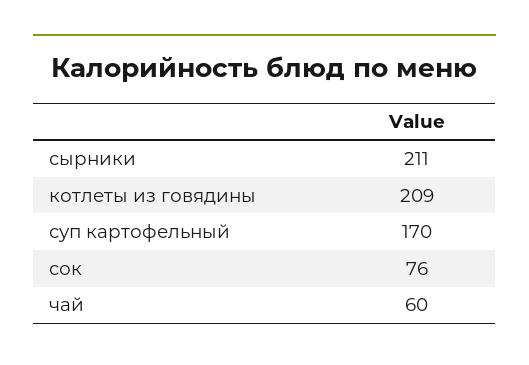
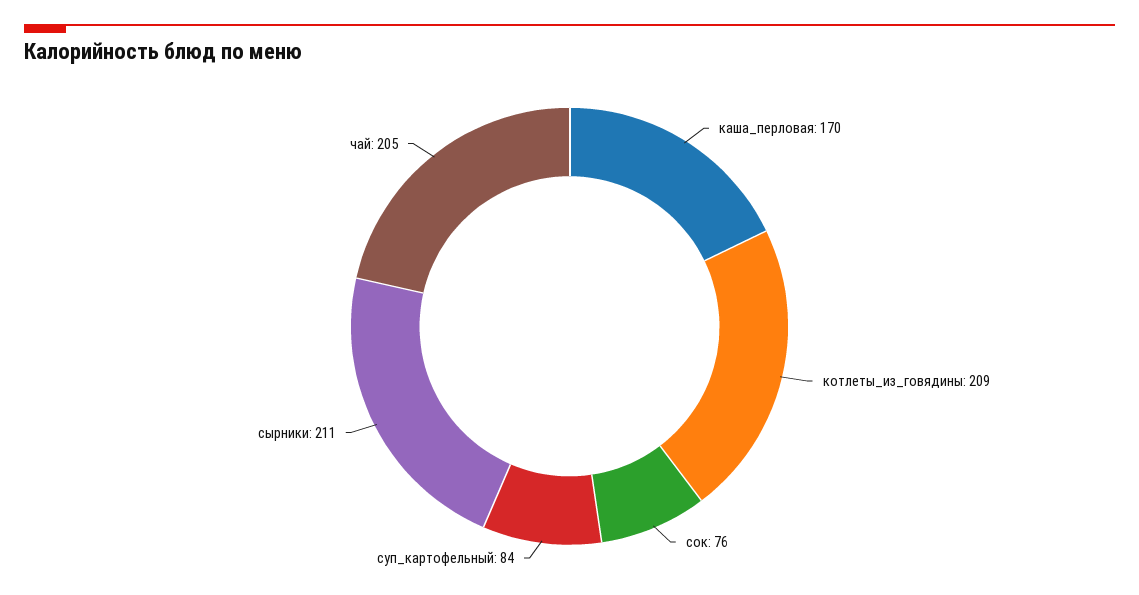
суп картофельный: 170 -> 84
чай: 60 -> 205
каша_перловая: none -> 170

